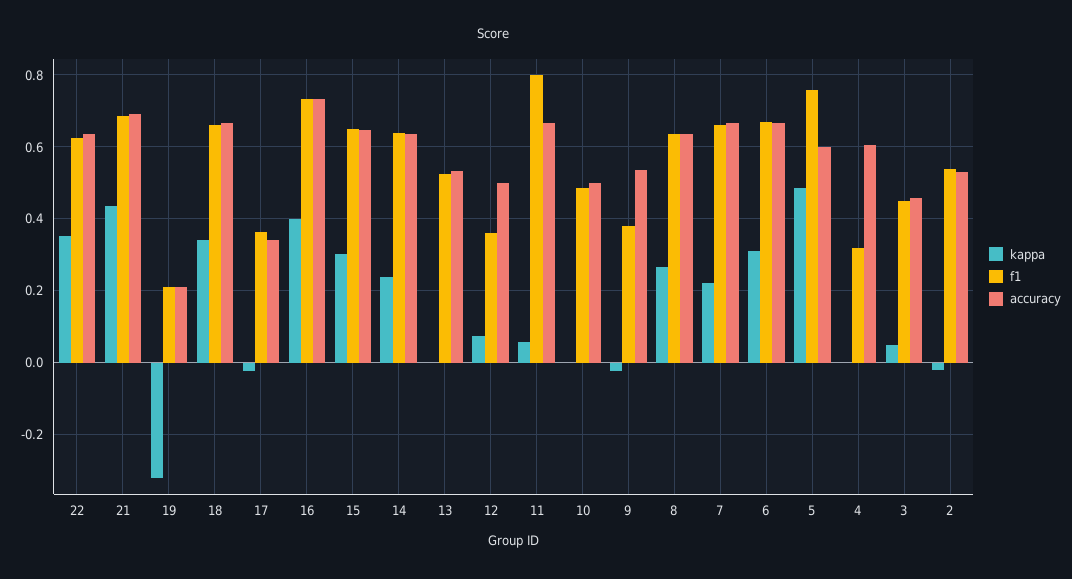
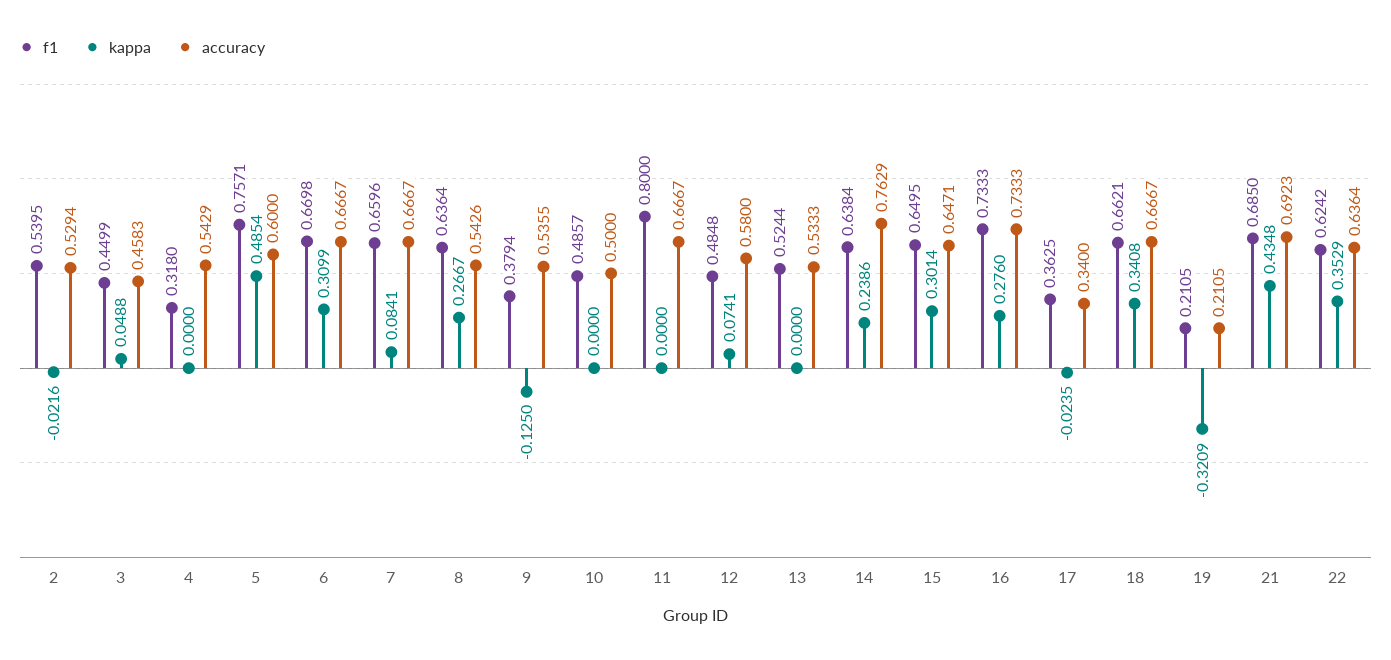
kappa, 16: 0.4 -> 0.276
accuracy, 14: 0.64 -> 0.7629
f1, 12: 0.36 -> 0.4848
accuracy, 12: 0.5 -> 0.58
kappa, 11: 0.06 -> 0
kappa, 9: -0.02 -> -0.125
accuracy, 8: 0.64 -> 0.5426
kappa, 7: 0.22 -> 0.0841
accuracy, 4: 0.6 -> 0.5429

